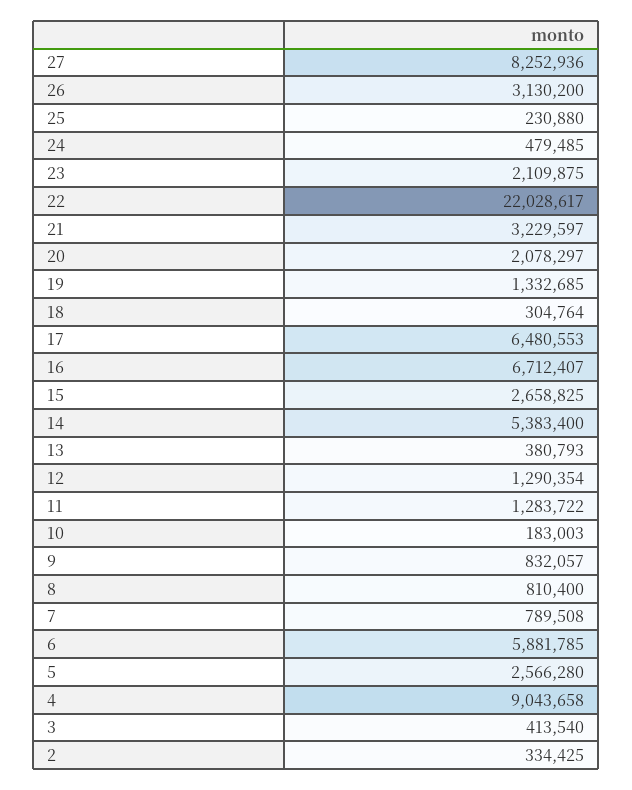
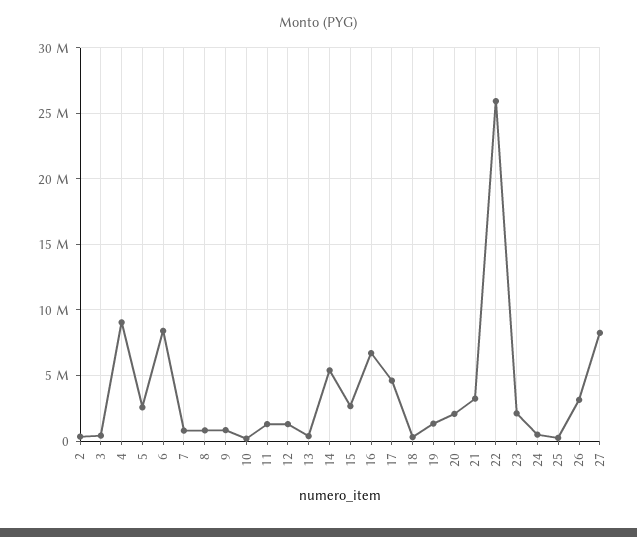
22: 22028617 -> 26000000
17: 6480553 -> 4500000
6: 5881785 -> 8500000

